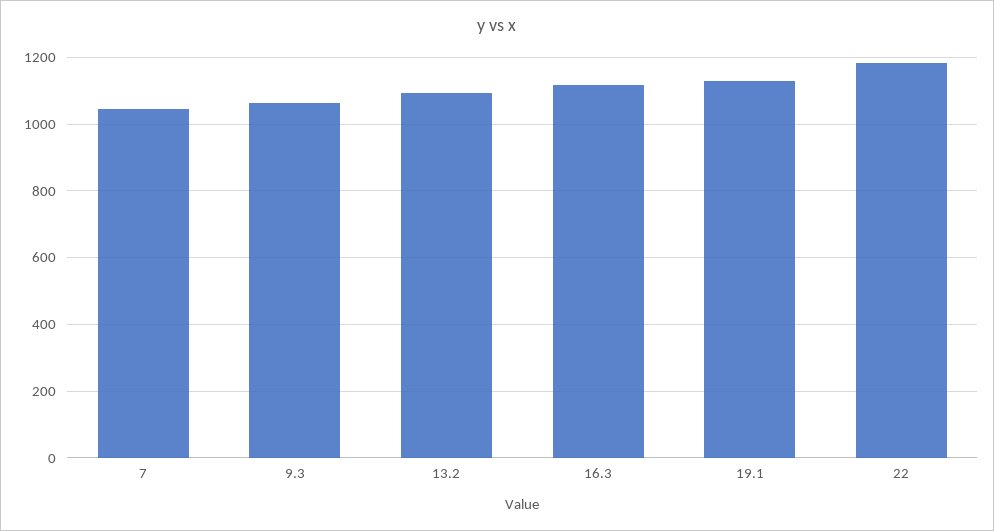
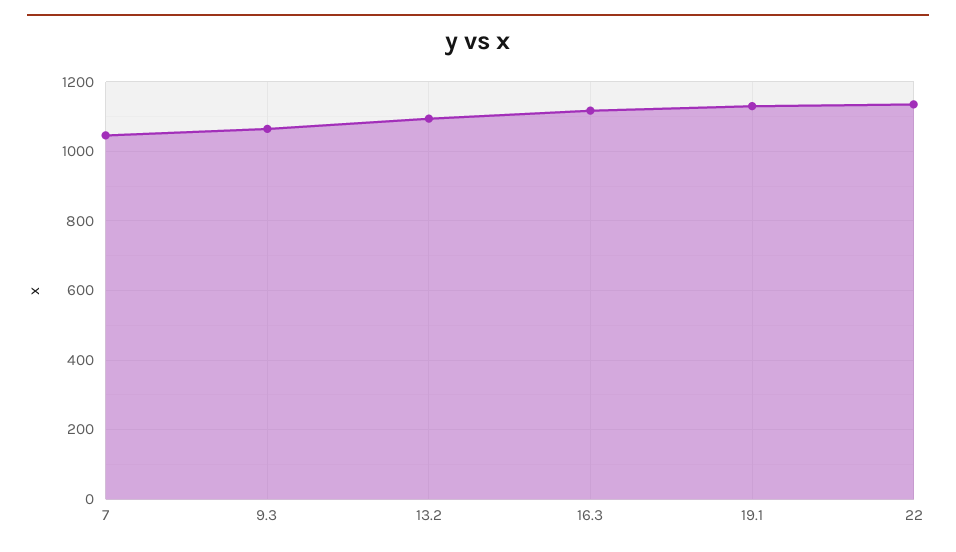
22: 1180 -> 1140

